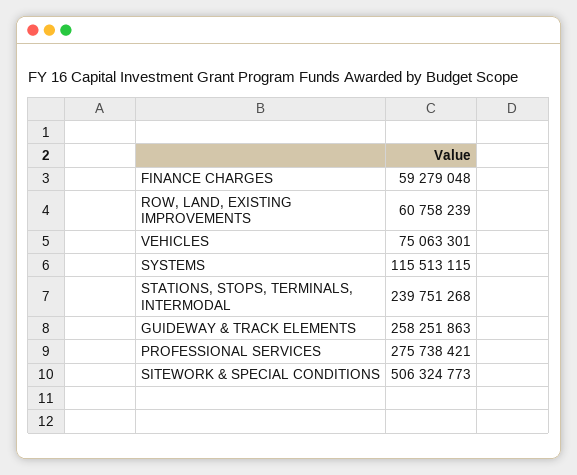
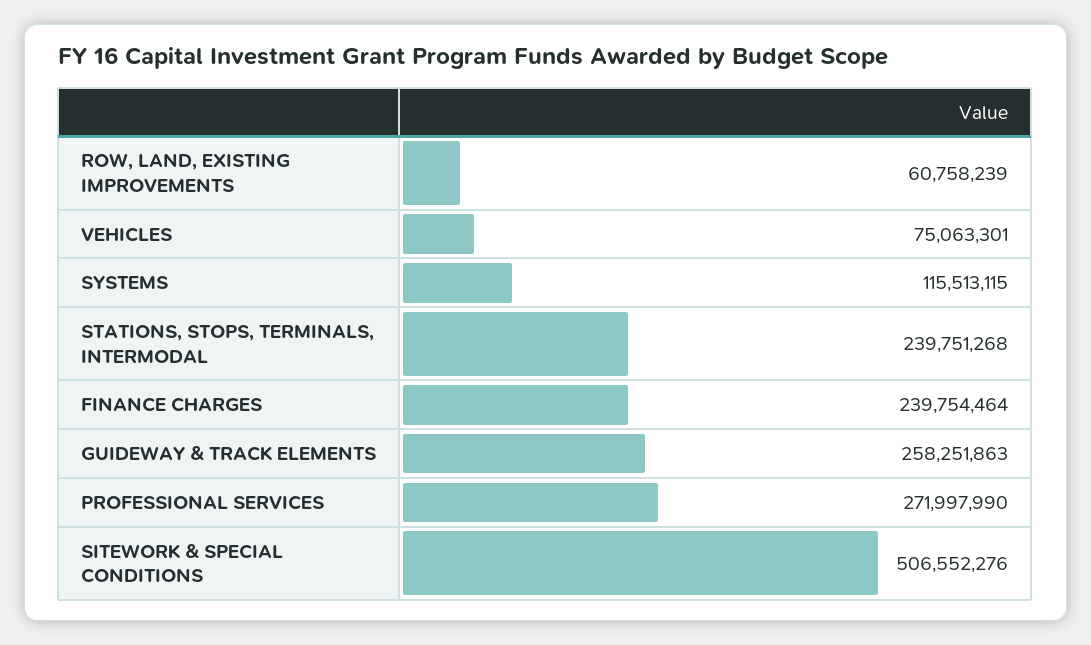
FINANCE CHARGES: 59279048 -> 239754464
PROFESSIONAL SERVICES: 275738421 -> 271997990
SITEWORK & SPECIAL CONDITIONS: 506324773 -> 506552276

